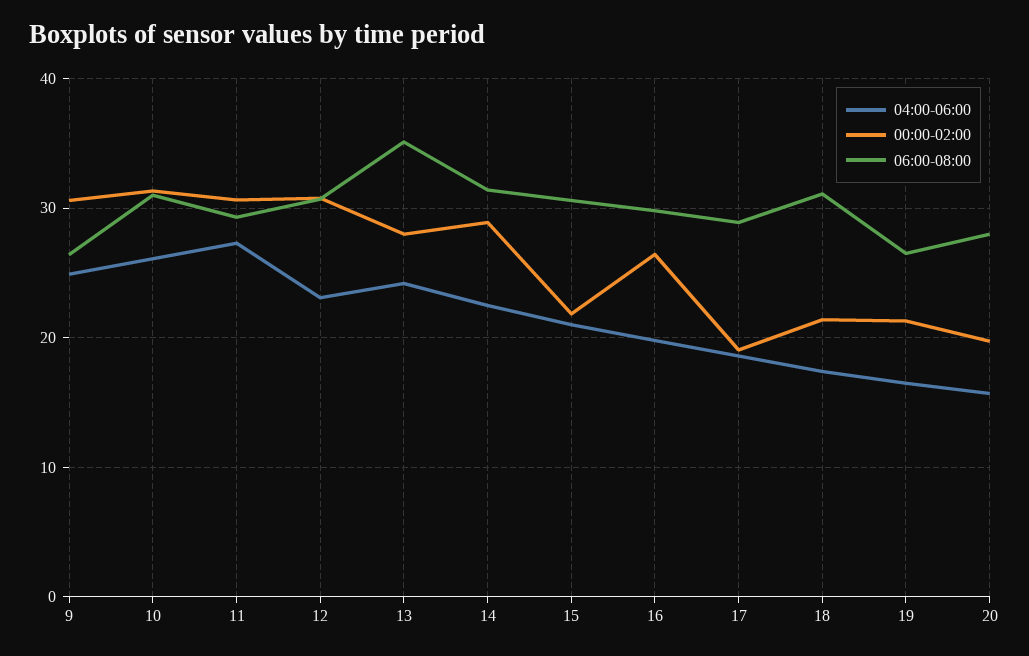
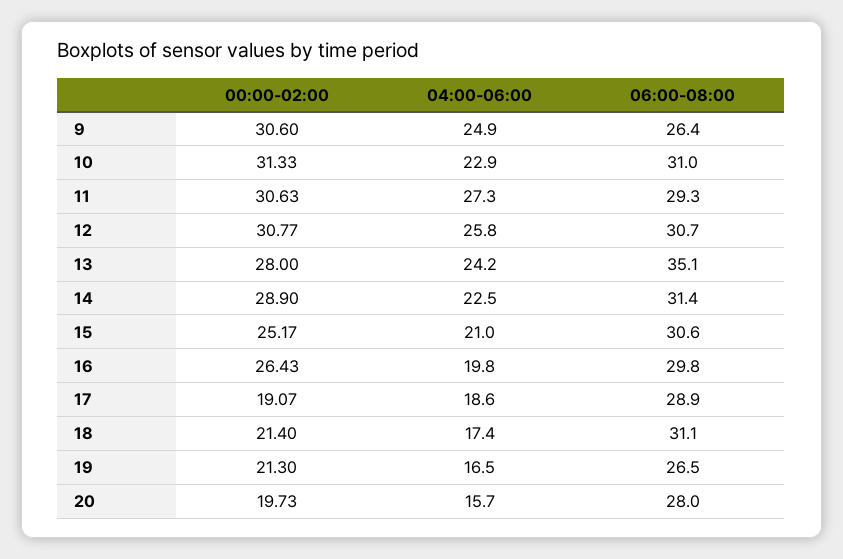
04:00-06:00, 10: 26 -> 22.9
04:00-06:00, 12: 23 -> 25.8
00:00-02:00, 15: 22 -> 25.17

